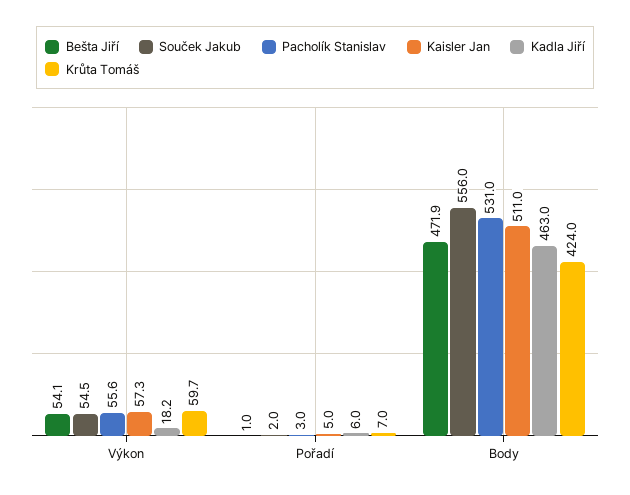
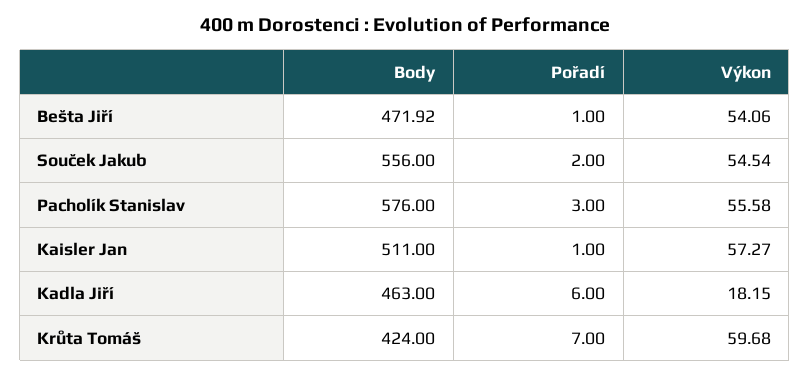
Kaisler Jan, Pořadí: 5 -> 1
Pacholík Stanislav, Body: 531 -> 576

